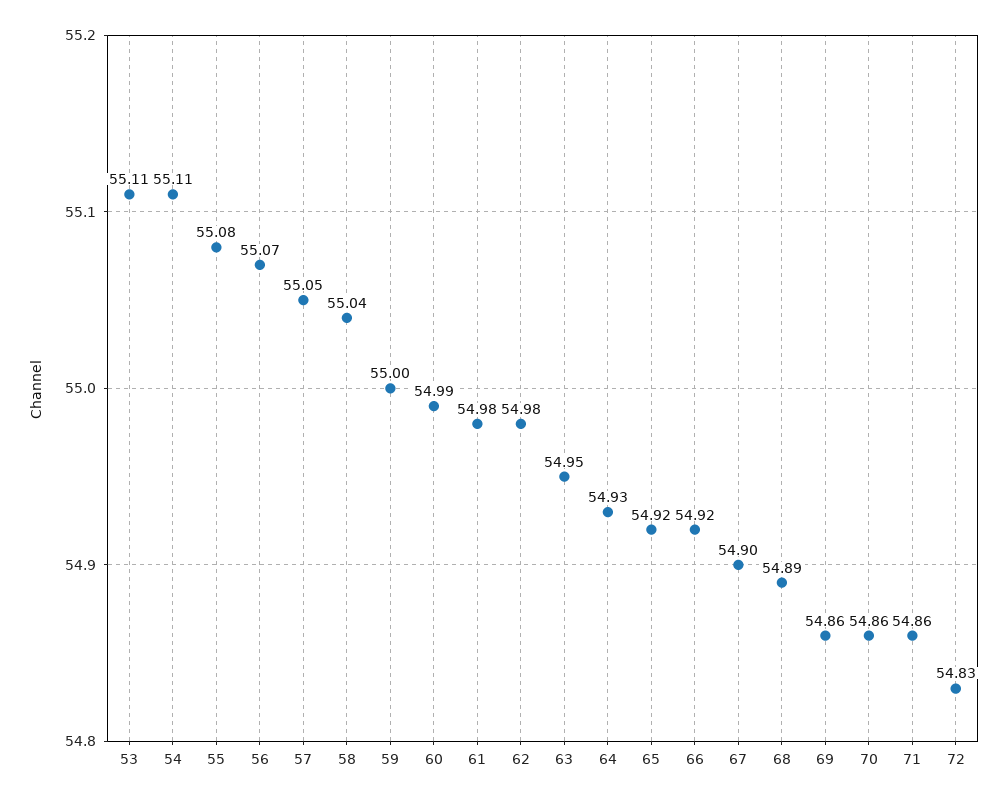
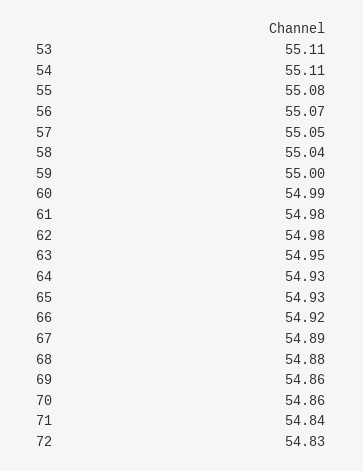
65: 54.92 -> 54.93
67: 54.9 -> 54.89
68: 54.89 -> 54.88
71: 54.86 -> 54.84

